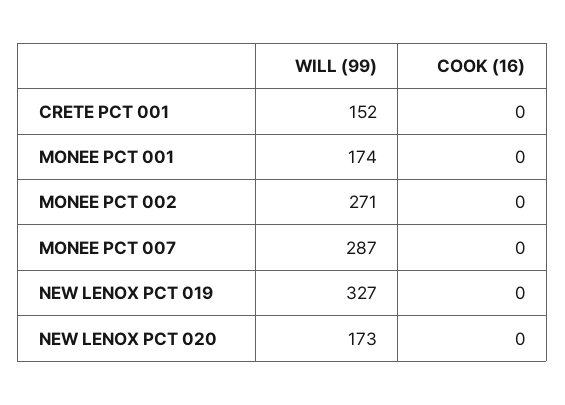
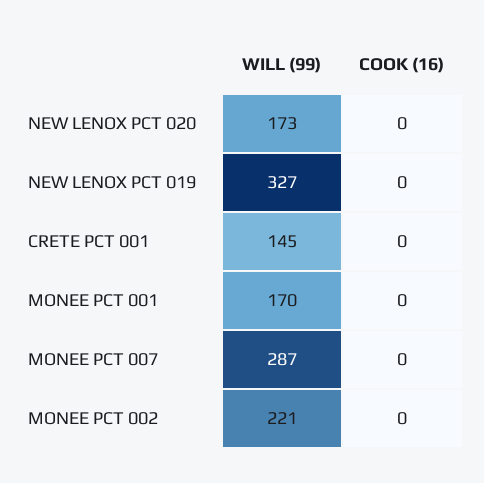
WILL (99), CRETE PCT 001: 152 -> 145
WILL (99), MONEE PCT 001: 174 -> 170
WILL (99), MONEE PCT 002: 271 -> 221

